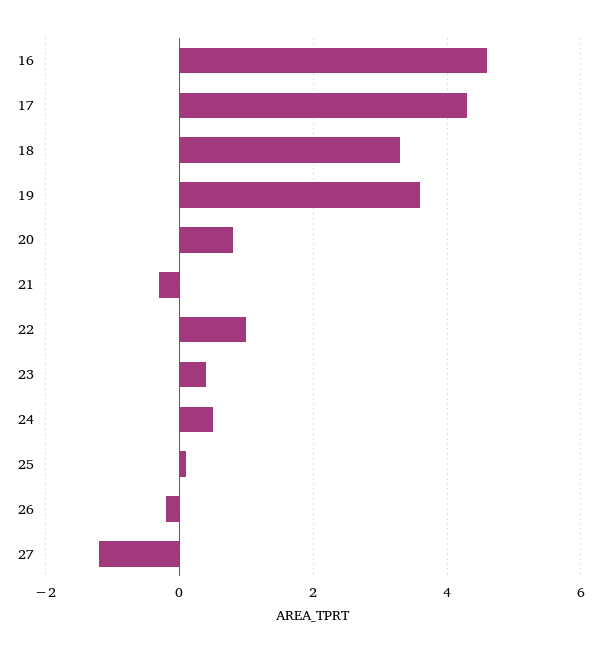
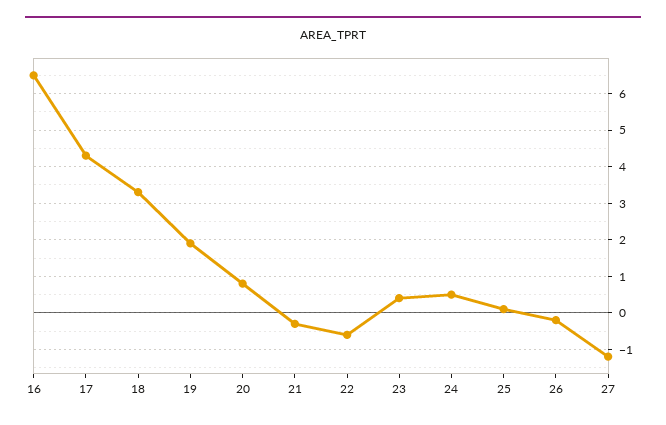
16: 4.5 -> 6.5
19: 3.5 -> 2
22: 1 -> -0.5

